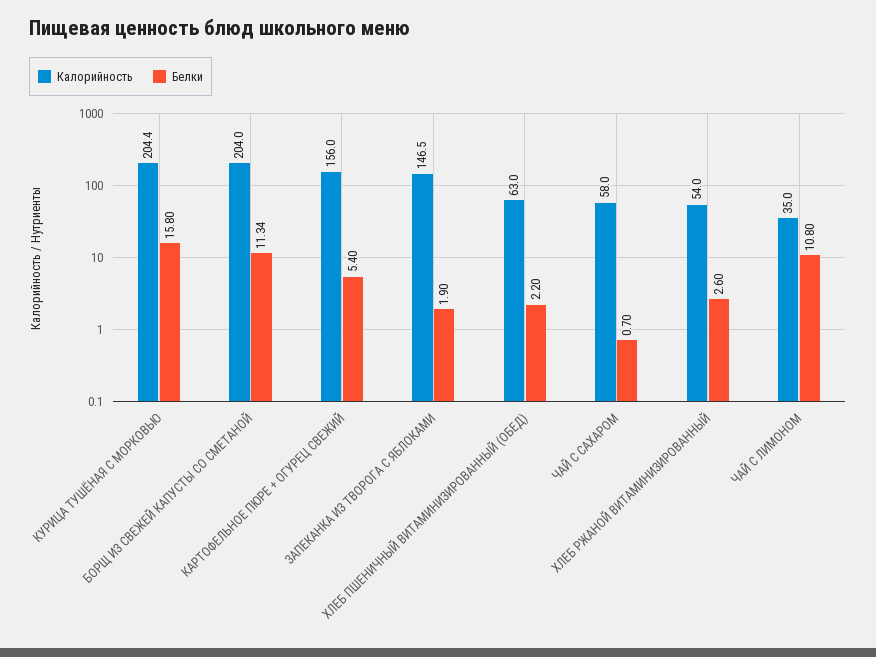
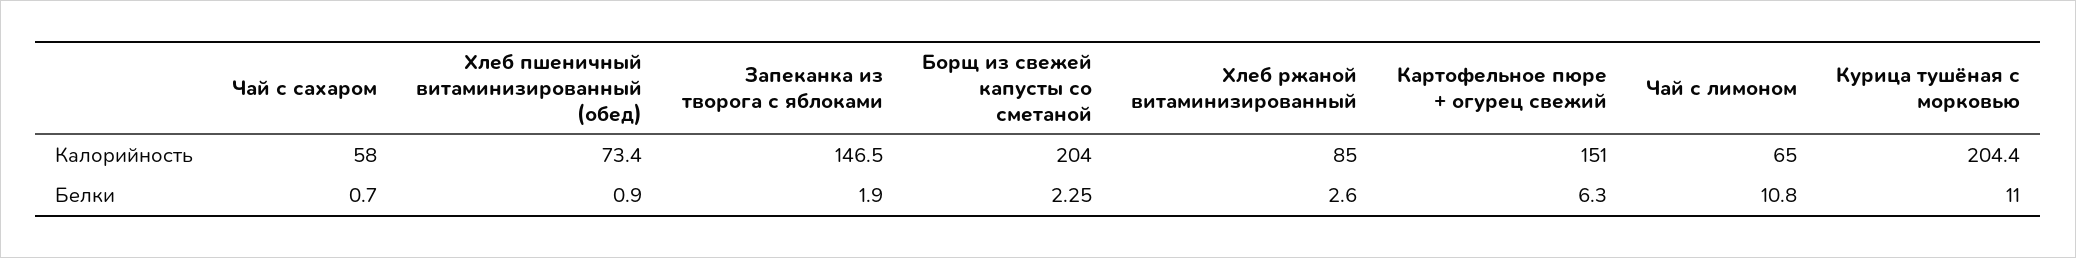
Белки, КУРИЦА ТУШЁНАЯ С МОРКОВЬЮ: 15.8 -> 11
Белки, БОРЩ ИЗ СВЕЖЕЙ КАПУСТЫ СО СМЕТАНОЙ: 11.34 -> 2.25
Калорийность, КАРТОФЕЛЬНОЕ ПЮРЕ + ОГУРЕЦ СВЕЖИЙ: 156 -> 151
Белки, КАРТОФЕЛЬНОЕ ПЮРЕ + ОГУРЕЦ СВЕЖИЙ: 5.4 -> 6.3
Калорийность, ХЛЕБ ПШЕНИЧНЫЙ ВИТАМИНИЗИРОВАННЫЙ (ОБЕД): 63 -> 73.4
Белки, ХЛЕБ ПШЕНИЧНЫЙ ВИТАМИНИЗИРОВАННЫЙ (ОБЕД): 2.2 -> 0.9
Калорийность, ХЛЕБ РЖАНОЙ ВИТАМИНИЗИРОВАННЫЙ: 54 -> 85
Калорийность, ЧАЙ С ЛИМОНОМ: 35 -> 65

